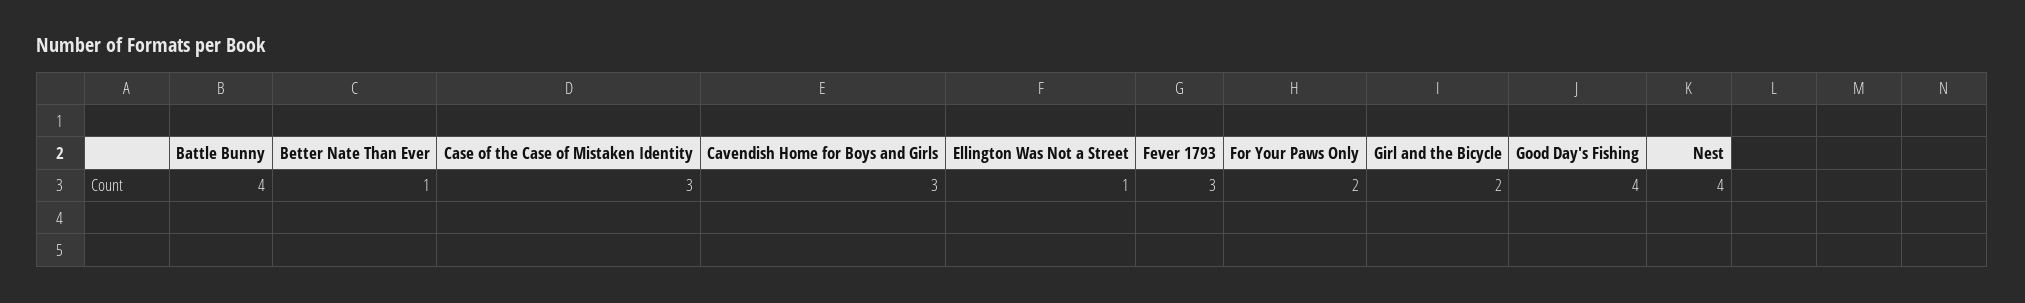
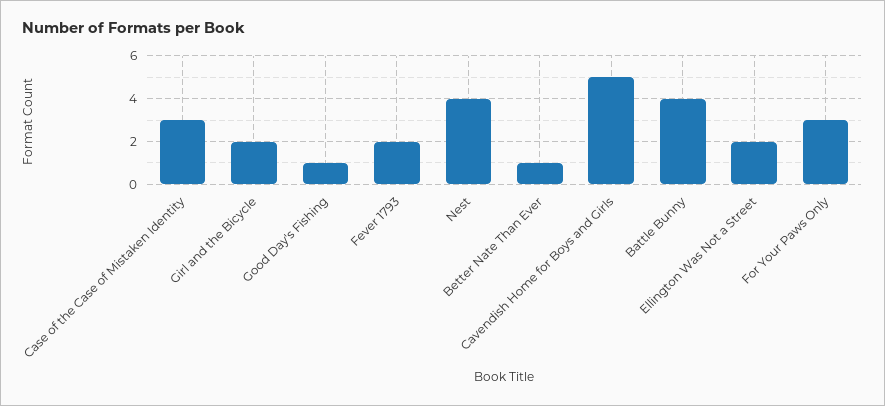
Cavendish Home for Boys and Girls: 3 -> 5
Ellington Was Not a Street: 1 -> 2
Fever 1793: 3 -> 2
For Your Paws Only: 2 -> 3
Good Day's Fishing: 4 -> 1

